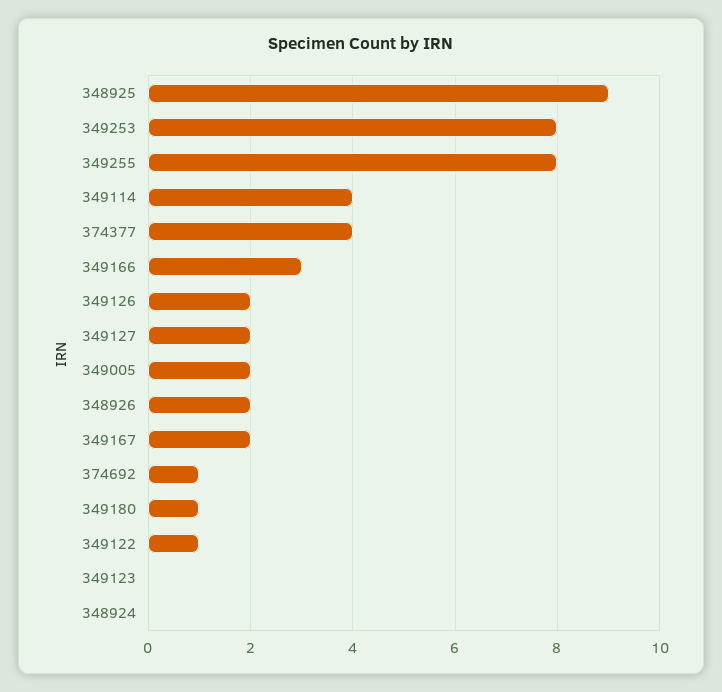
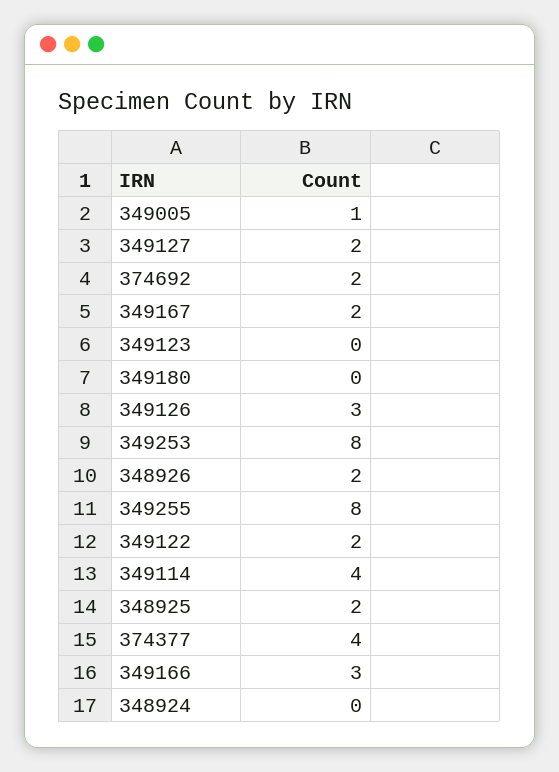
348925: 9 -> 2
349126: 2 -> 3
349005: 2 -> 1
374692: 1 -> 2
349180: 1 -> 0
349122: 1 -> 2

